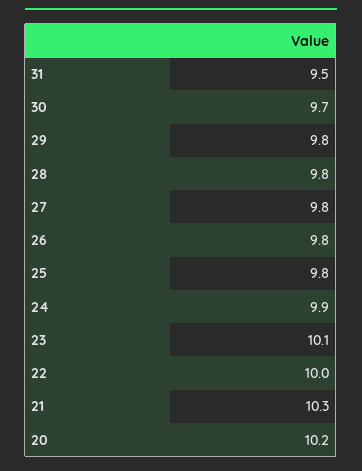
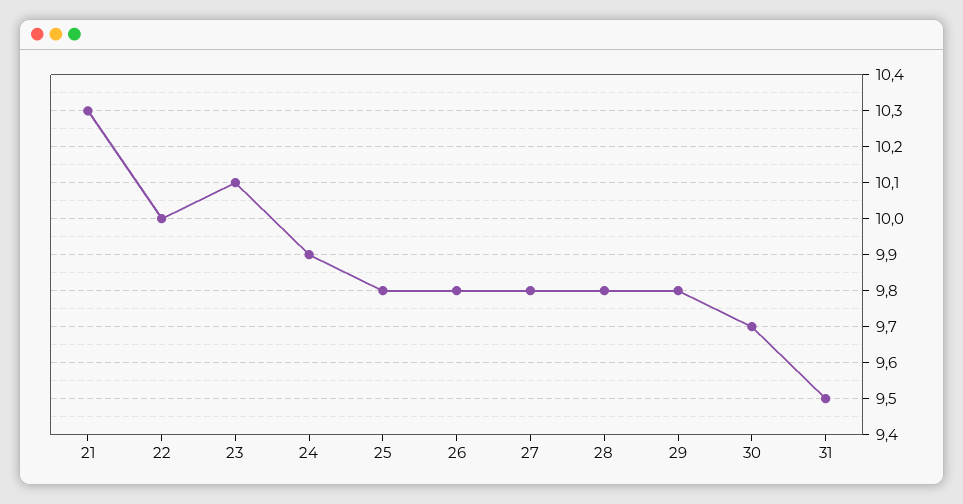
20: 10.2 -> none

